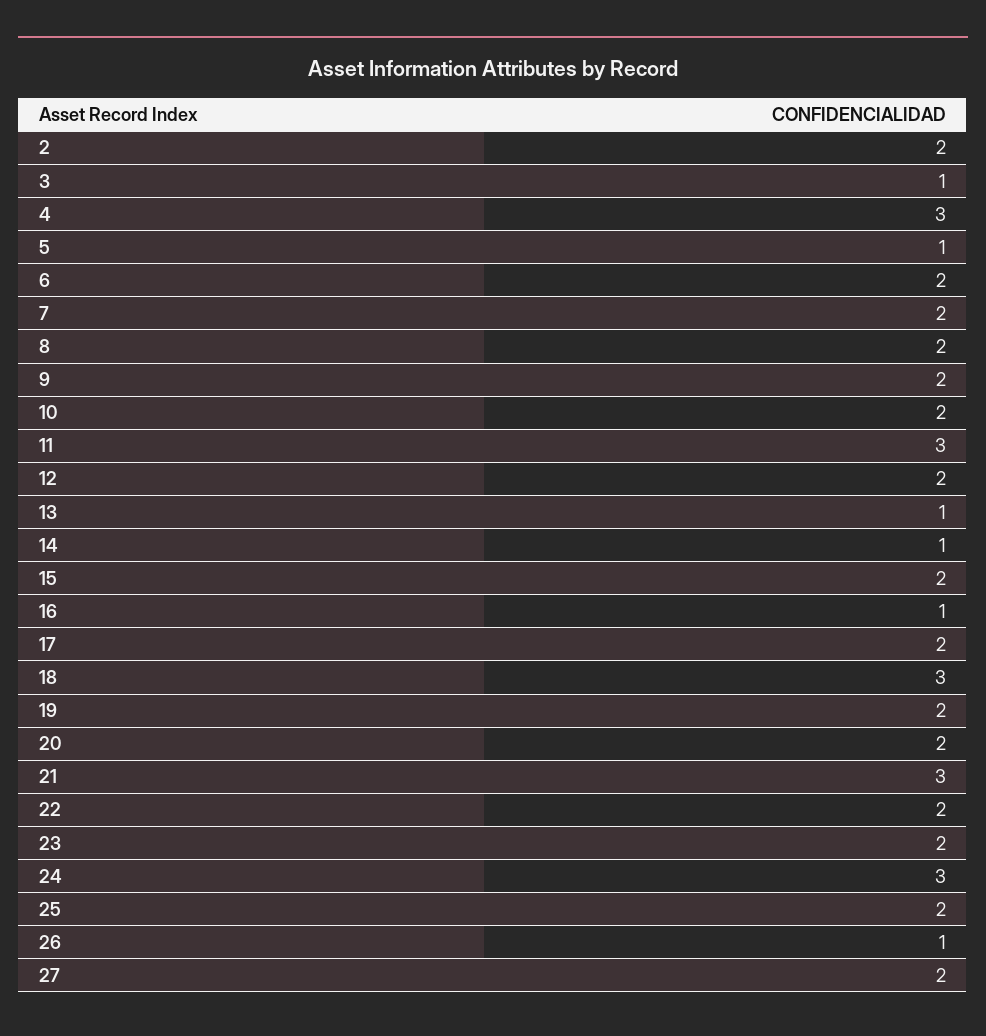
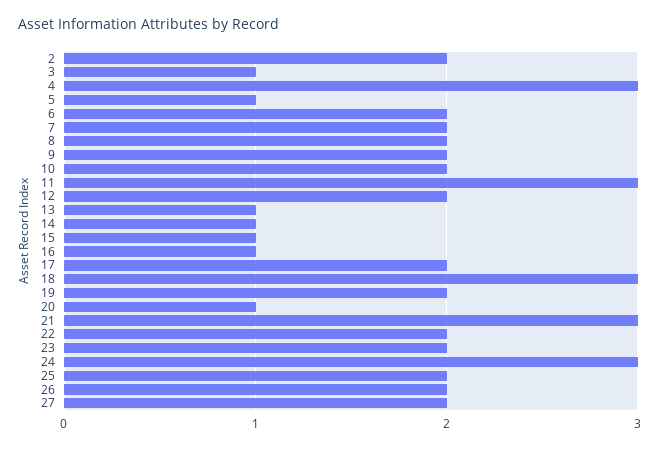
15: 2 -> 1
20: 2 -> 1
26: 1 -> 2

